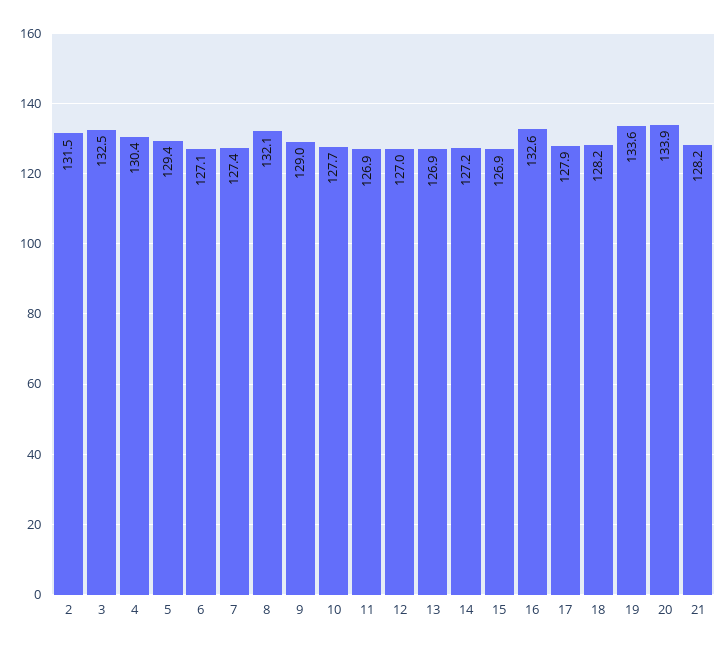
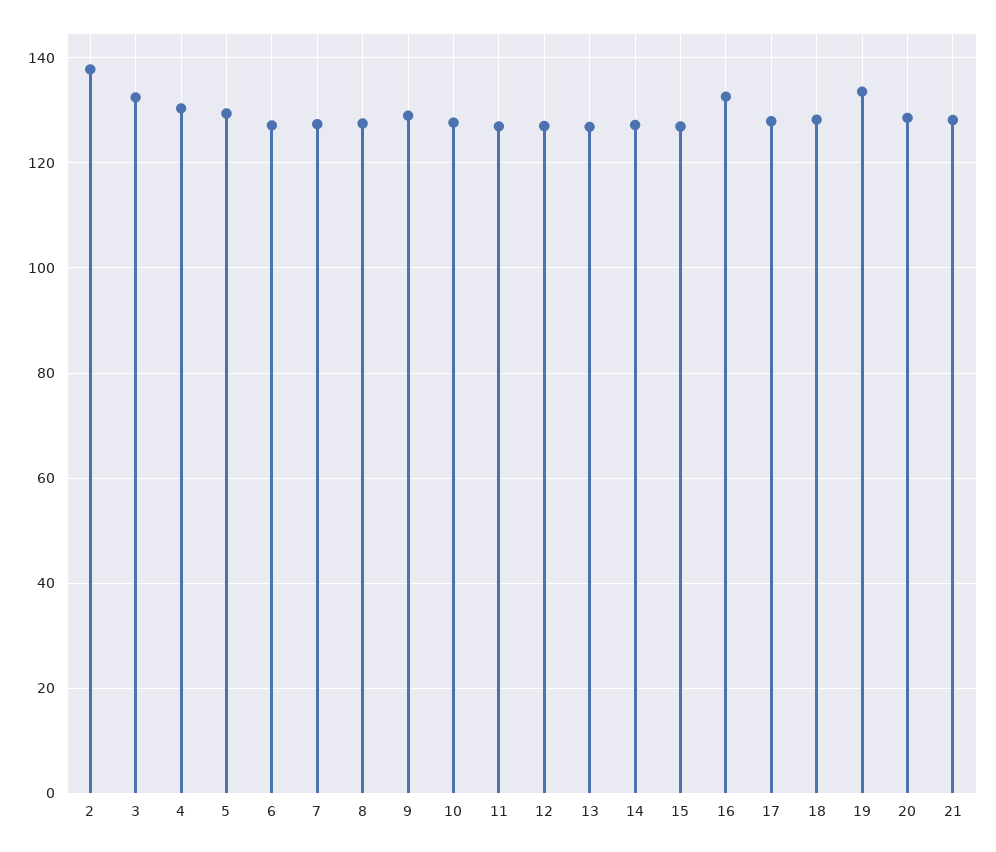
2: 131.5 -> 138
8: 132.1 -> 128
20: 133.9 -> 128

